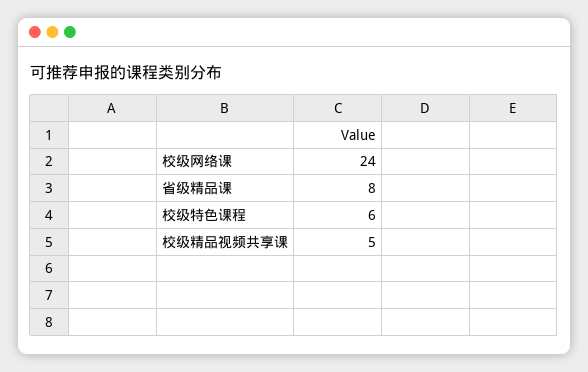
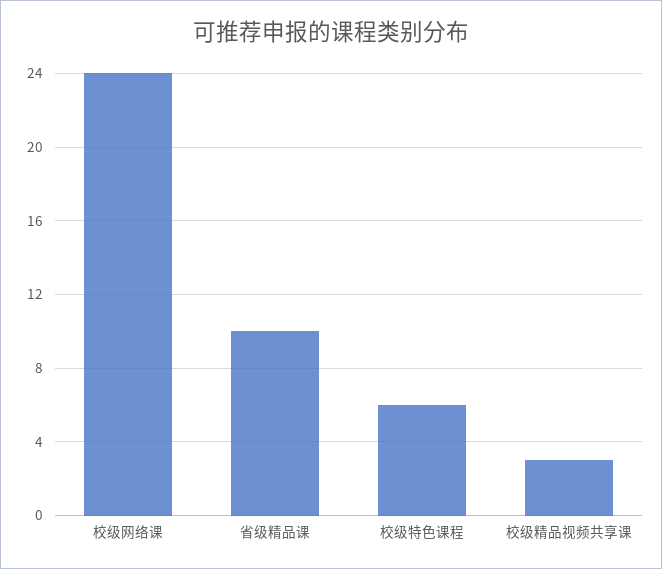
省级精品课: 8 -> 10
校级精品视频共享课: 5 -> 3

